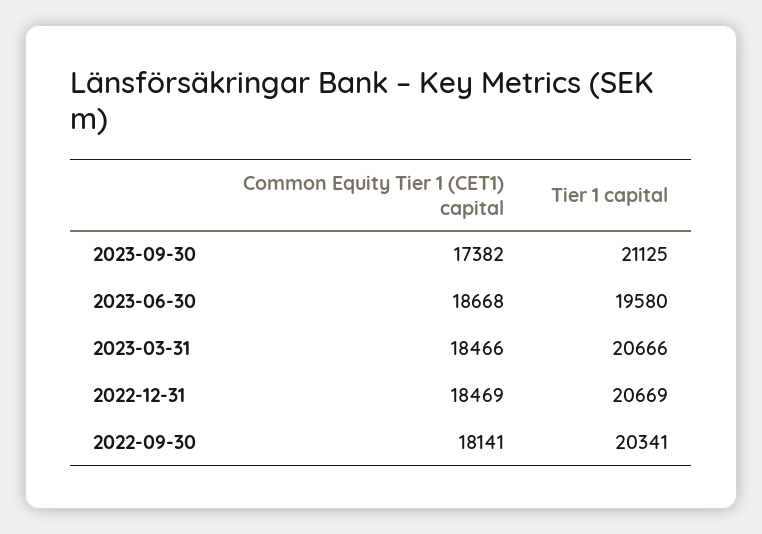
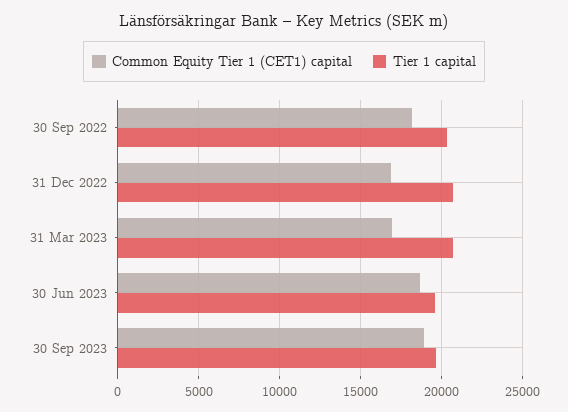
Common Equity Tier 1 (CET1) capital, 2023-09-30: 17382 -> 19000
Tier 1 capital, 2023-09-30: 21125 -> 19500
Common Equity Tier 1 (CET1) capital, 2023-03-31: 18466 -> 17000
Common Equity Tier 1 (CET1) capital, 2022-12-31: 18469 -> 17000

